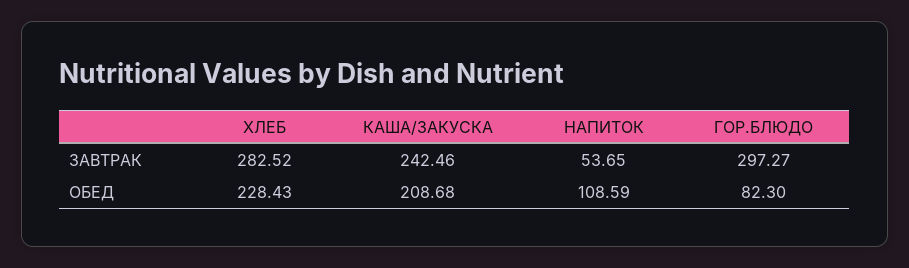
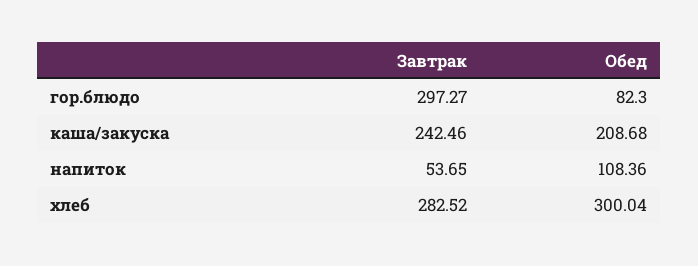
ХЛЕБ, ОБЕД: 228.43 -> 300.04
НАПИТОК, ОБЕД: 108.59 -> 108.36

